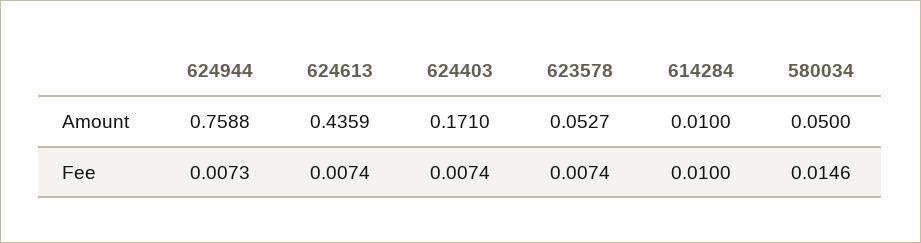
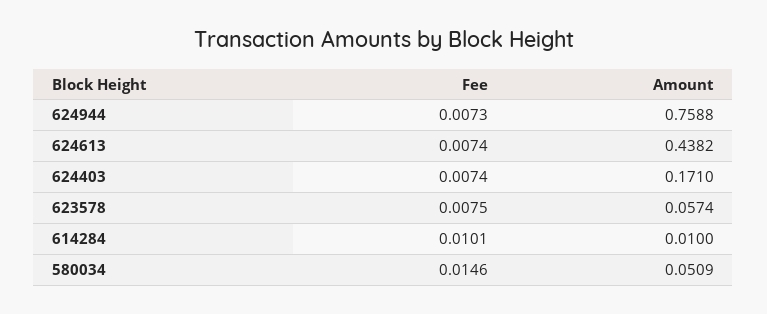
624613, Amount: 0.4359 -> 0.4382
623578, Amount: 0.0527 -> 0.0574
580034, Amount: 0.05 -> 0.0509
623578, Fee: 0.0074 -> 0.0075
614284, Fee: 0.01 -> 0.0101

